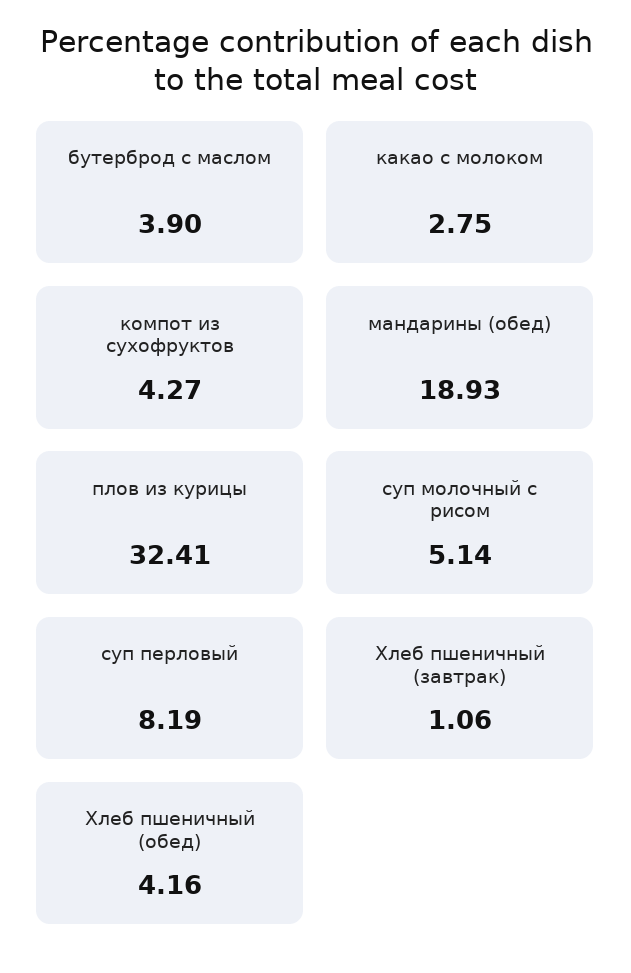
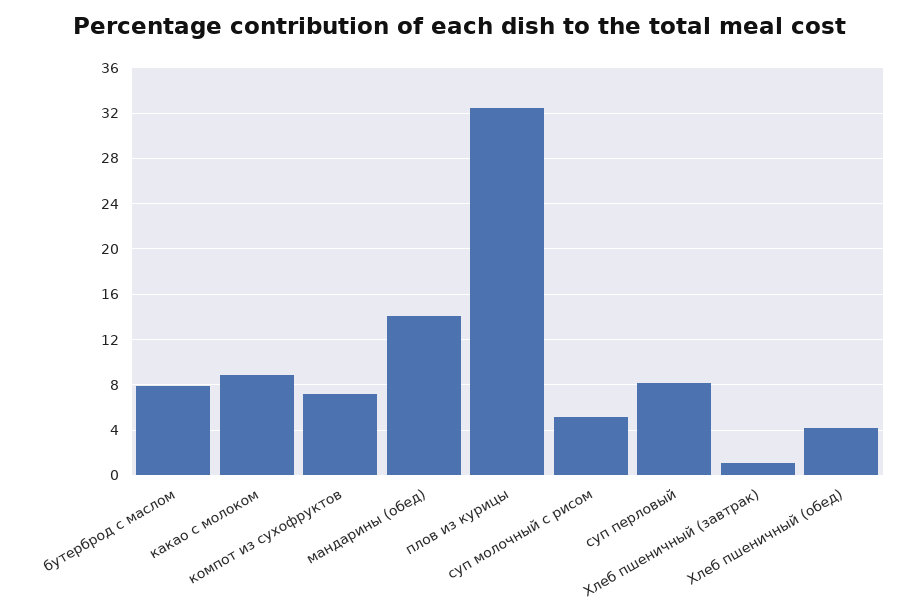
бутерброд с маслом: 3.9 -> 8
какао с молоком: 2.75 -> 9
компот из сухофруктов: 4.27 -> 7
мандарины (обед): 18.93 -> 14

